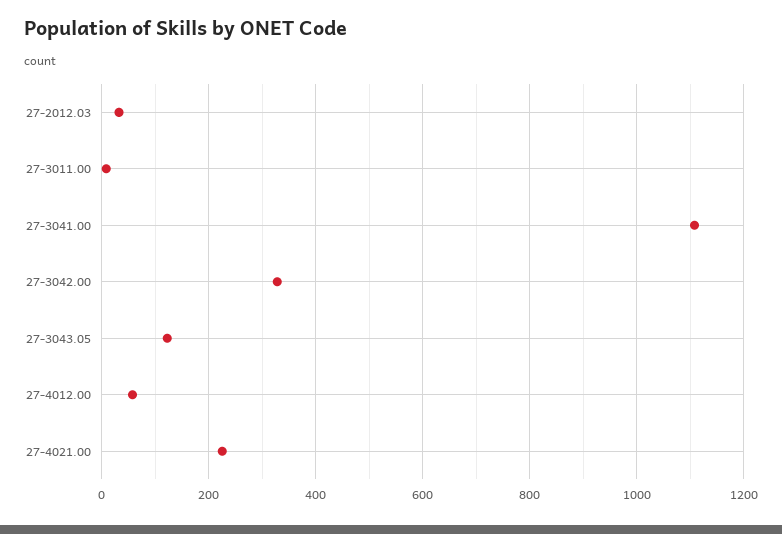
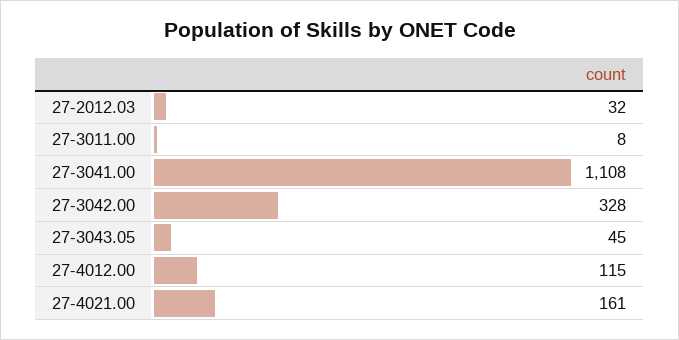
27-3043.05: 120 -> 45
27-4012.00: 60 -> 115
27-4021.00: 220 -> 161

